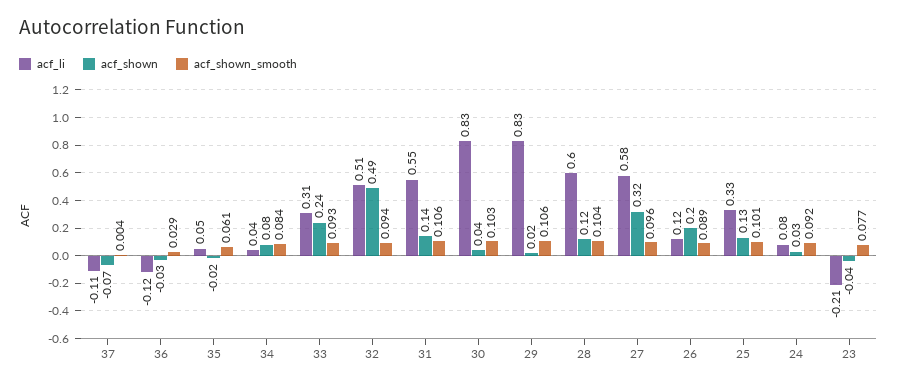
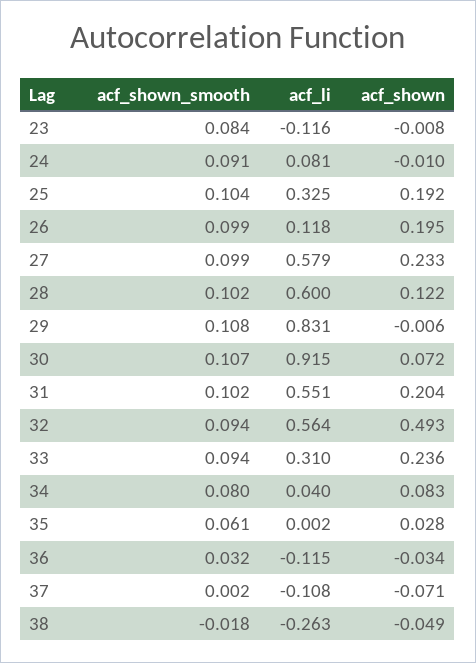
acf_shown_smooth, 37: 0.004 -> 0.002
acf_shown_smooth, 36: 0.029 -> 0.032
acf_li, 35: 0.05 -> 0.002
acf_shown, 35: -0.02 -> 0.028
acf_shown_smooth, 34: 0.084 -> 0.08
acf_shown_smooth, 33: 0.093 -> 0.094
acf_li, 32: 0.51 -> 0.564
acf_shown, 31: 0.14 -> 0.204
acf_shown_smooth, 31: 0.106 -> 0.102
acf_li, 30: 0.83 -> 0.915
acf_shown, 30: 0.04 -> 0.072
acf_shown_smooth, 30: 0.103 -> 0.107
acf_shown, 29: 0.02 -> -0.006
acf_shown_smooth, 29: 0.106 -> 0.108
acf_shown_smooth, 28: 0.104 -> 0.102
acf_shown, 27: 0.32 -> 0.233
acf_shown_smooth, 27: 0.096 -> 0.099
acf_shown_smooth, 26: 0.089 -> 0.099
acf_shown, 25: 0.13 -> 0.192
acf_shown_smooth, 25: 0.101 -> 0.104
acf_shown, 24: 0.03 -> -0.01
acf_shown_smooth, 24: 0.092 -> 0.091
acf_li, 23: -0.21 -> -0.116
acf_shown, 23: -0.04 -> -0.008
acf_shown_smooth, 23: 0.077 -> 0.084
acf_shown_smooth, 38: none -> -0.018
acf_li, 38: none -> -0.263
acf_shown, 38: none -> -0.049

